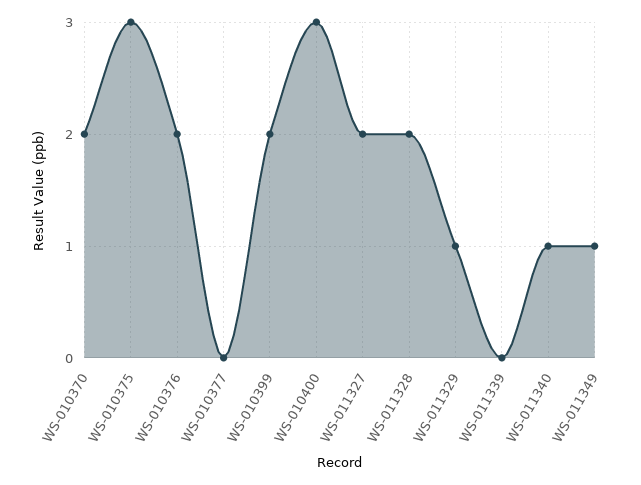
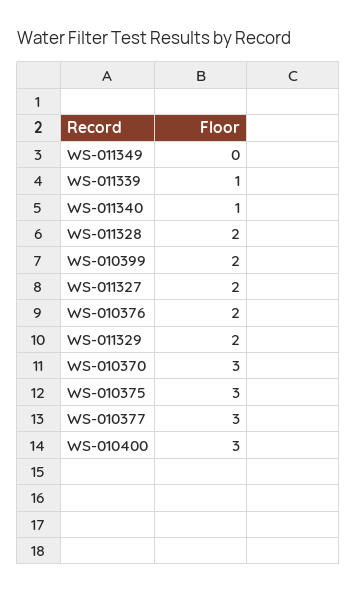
WS-010370: 2 -> 3
WS-010377: 0 -> 3
WS-011329: 1 -> 2
WS-011339: 0 -> 1
WS-011349: 1 -> 0

